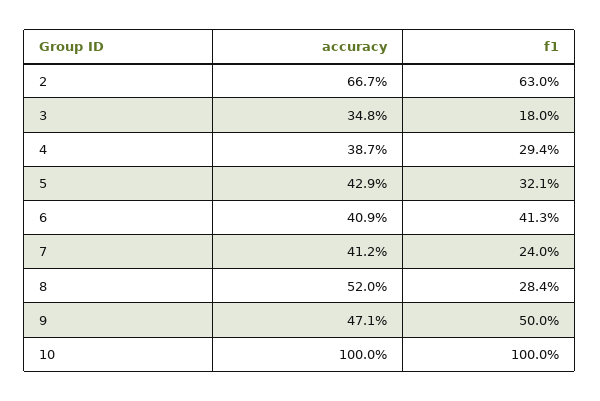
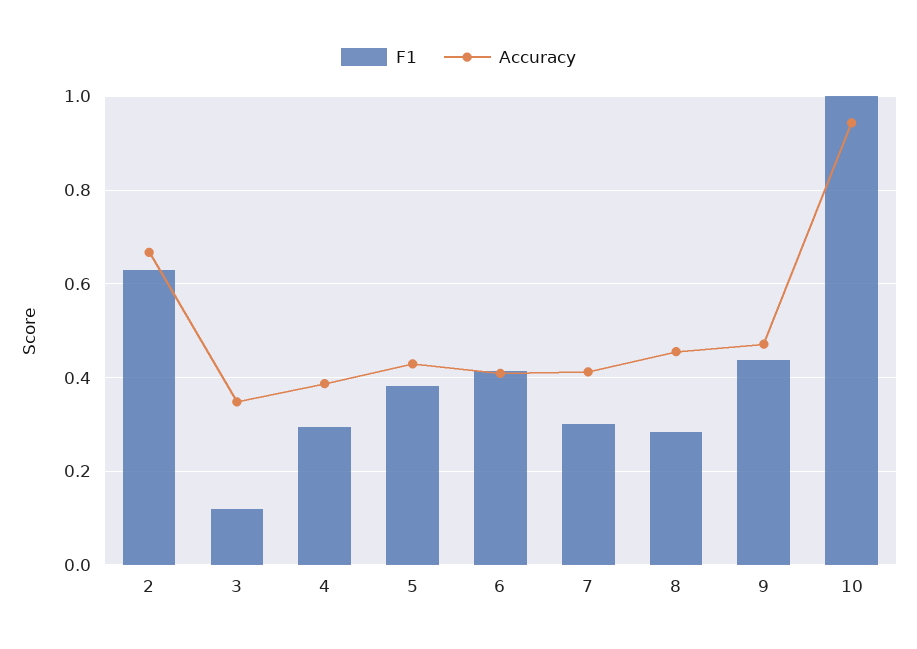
f1, 3: 0.18 -> 0.12
f1, 5: 0.321 -> 0.38
f1, 7: 0.24 -> 0.3
accuracy, 8: 0.52 -> 0.46
f1, 9: 0.5 -> 0.44
accuracy, 10: 1 -> 0.94

